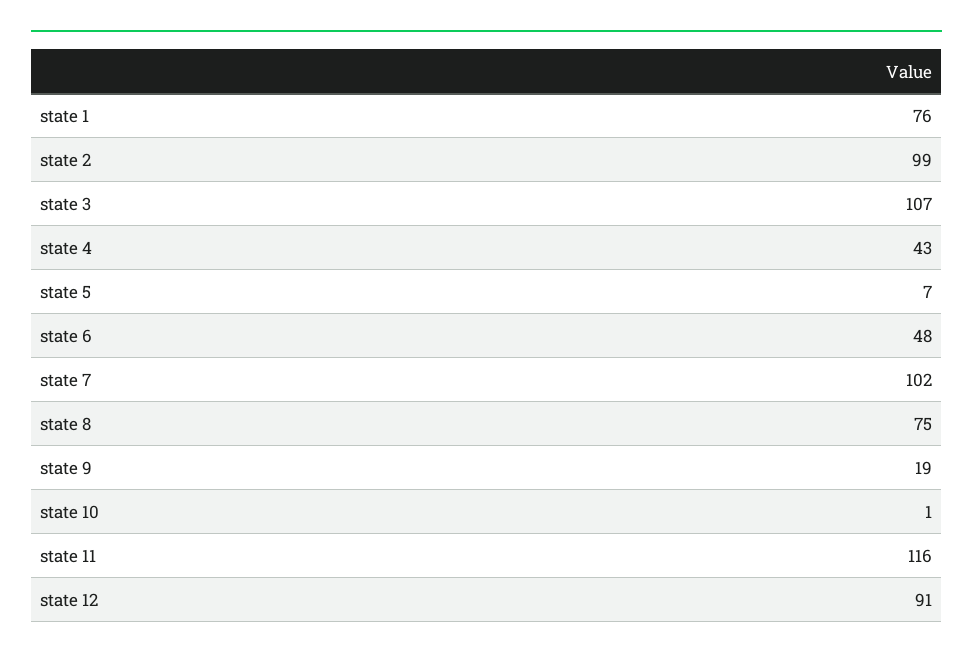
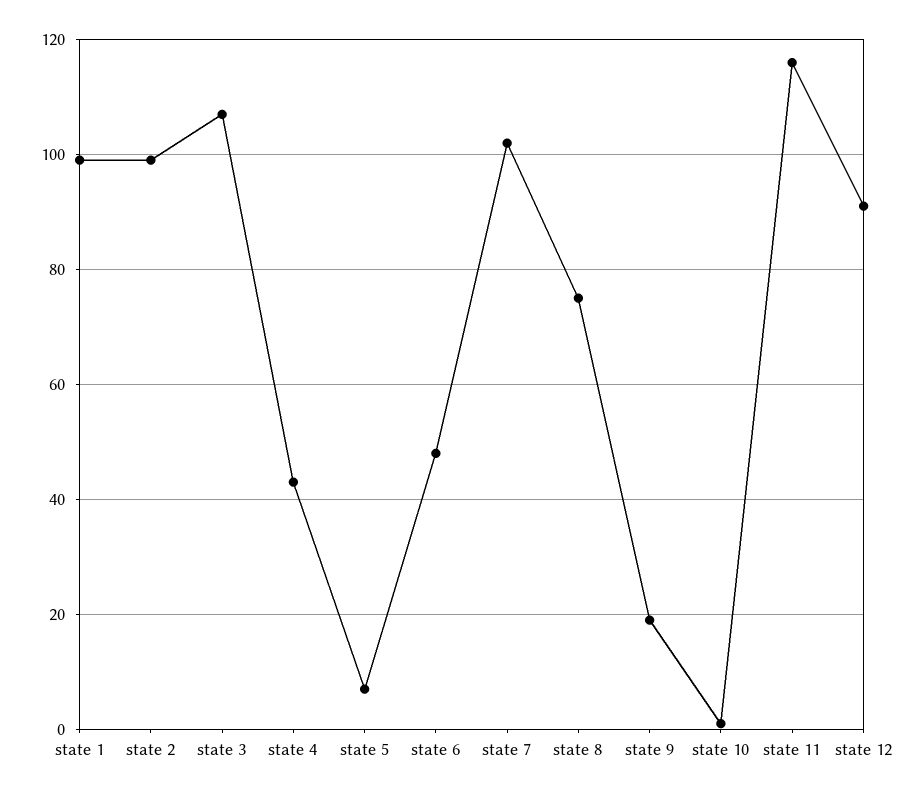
state 1: 76 -> 100

